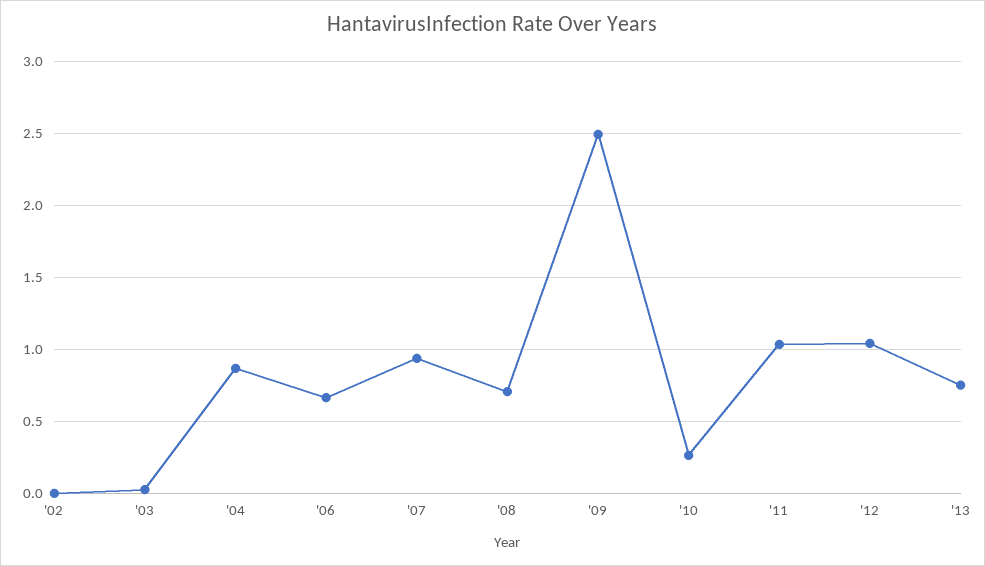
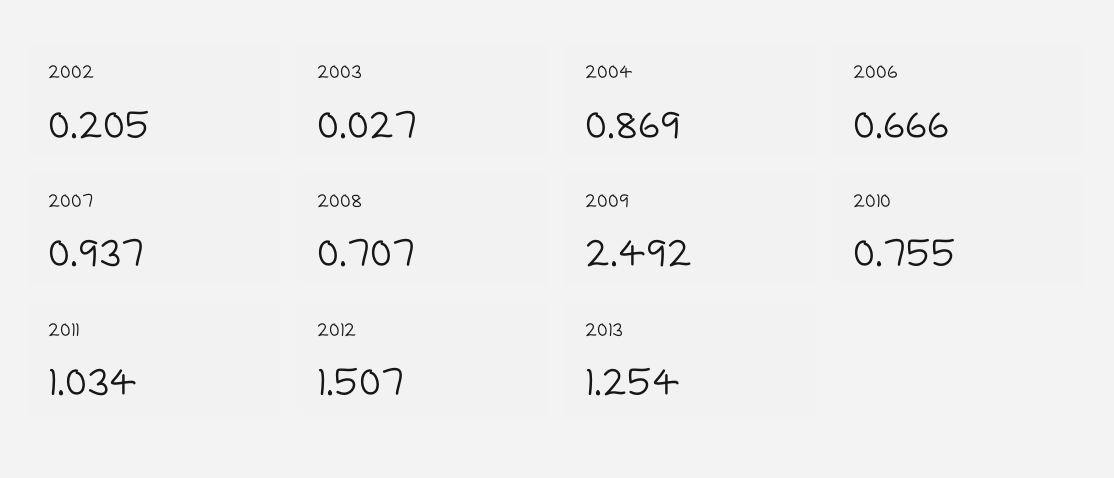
'02: 0 -> 0.205
'10: 0.25 -> 0.755
'12: 1.05 -> 1.507
'13: 0.75 -> 1.254

